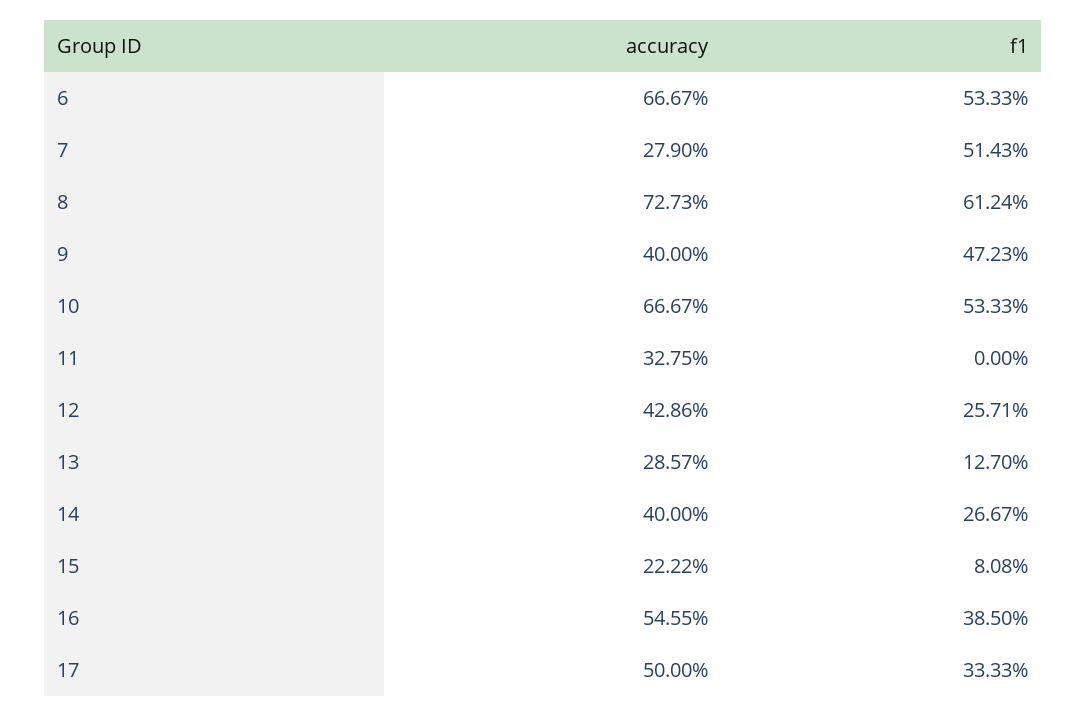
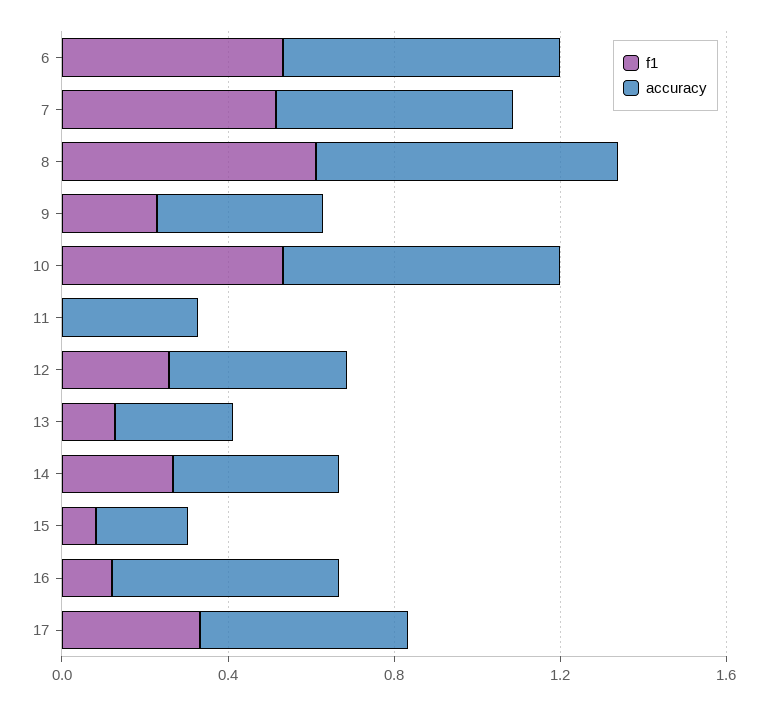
accuracy, 7: 0.279 -> 0.6
f1, 9: 0.4723 -> 0.2
f1, 16: 0.385 -> 0.1

